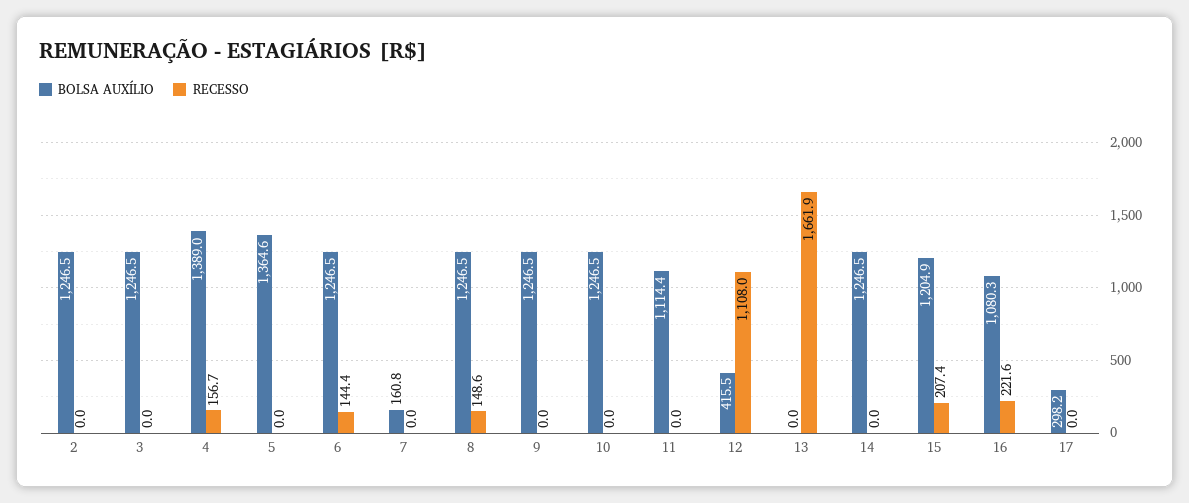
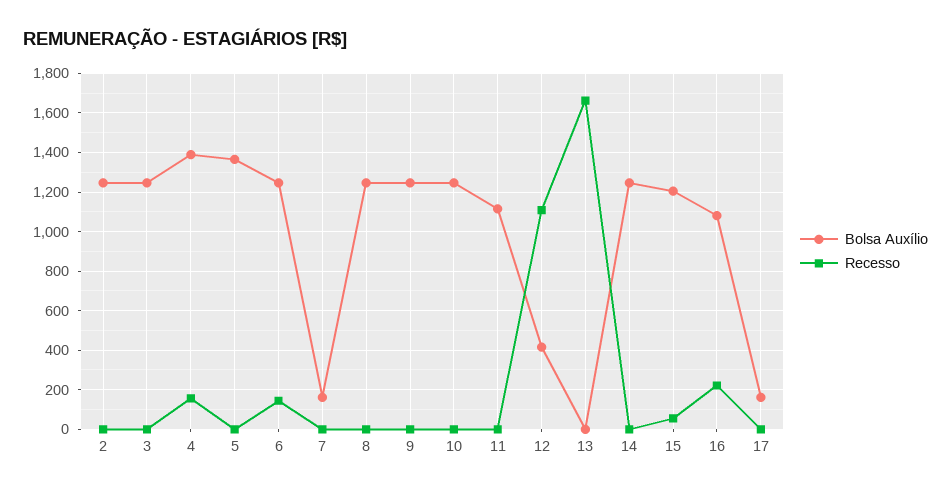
RECESSO, 8: 148.6 -> 0
RECESSO, 15: 207.4 -> 50
BOLSA AUXÍLIO, 17: 298.2 -> 150

